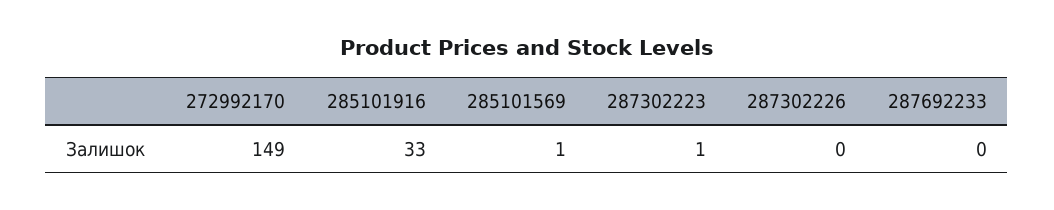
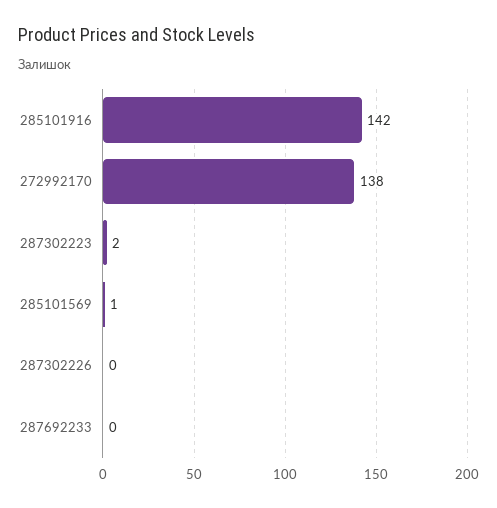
272992170: 149 -> 138
285101916: 33 -> 142
287302223: 1 -> 2

